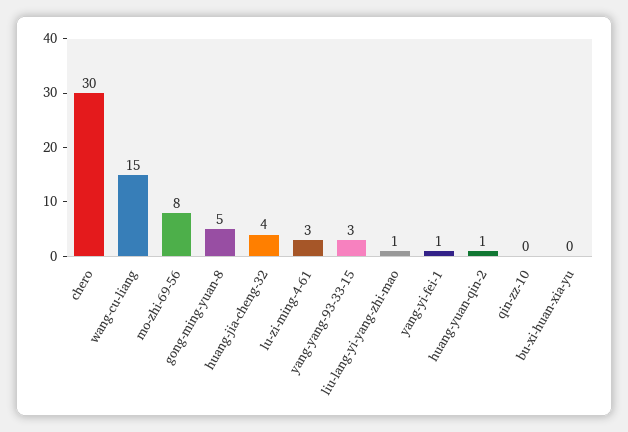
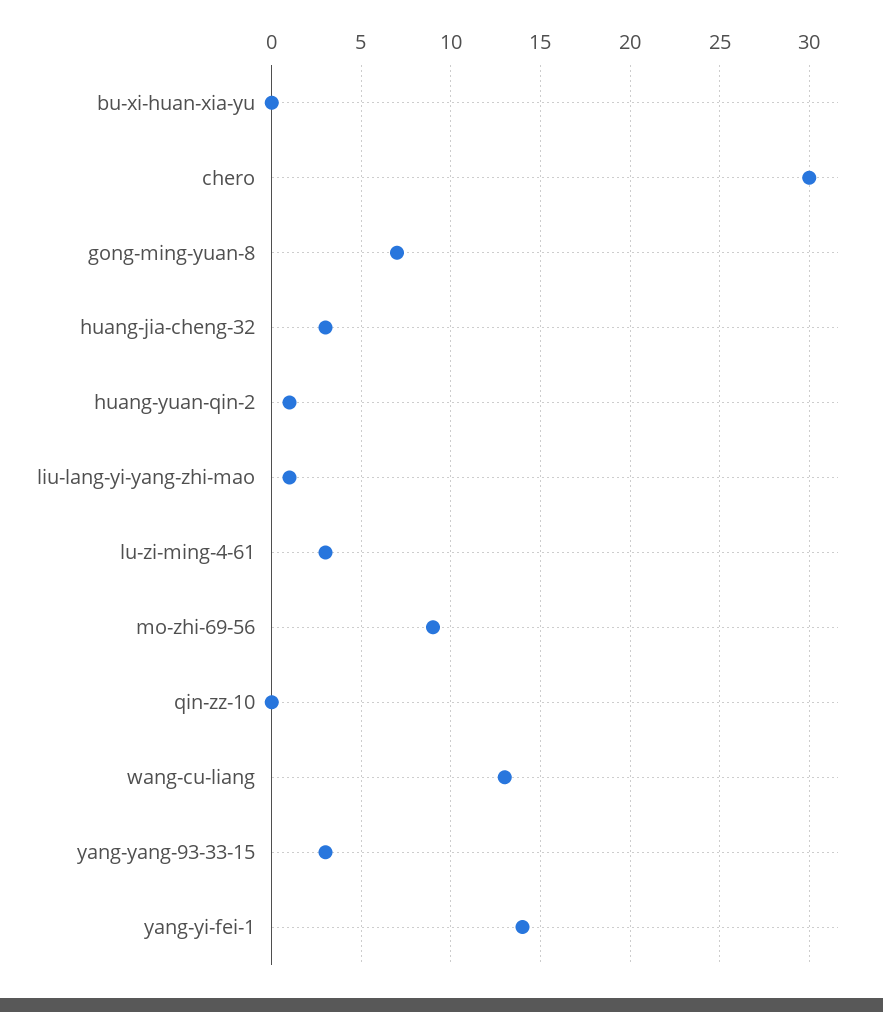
wang-cu-liang: 15 -> 13
mo-zhi-69-56: 8 -> 9
gong-ming-yuan-8: 5 -> 7
huang-jia-cheng-32: 4 -> 3
yang-yi-fei-1: 1 -> 14

